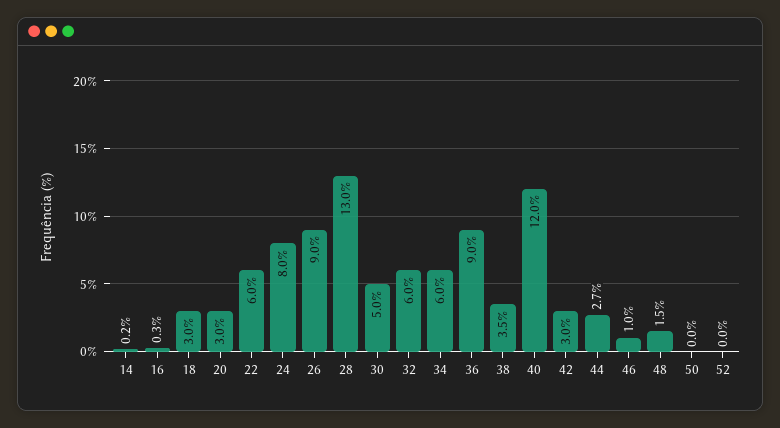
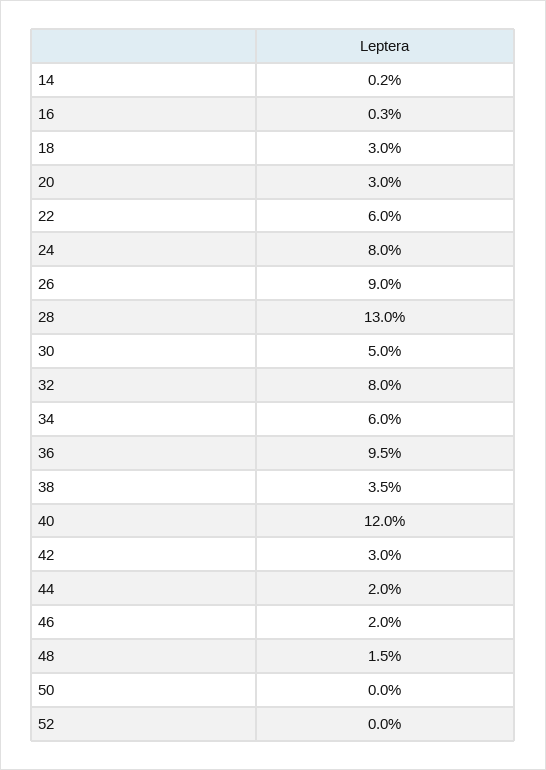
32: 6 -> 8
36: 9 -> 9.5
44: 2.7 -> 2
46: 1 -> 2

